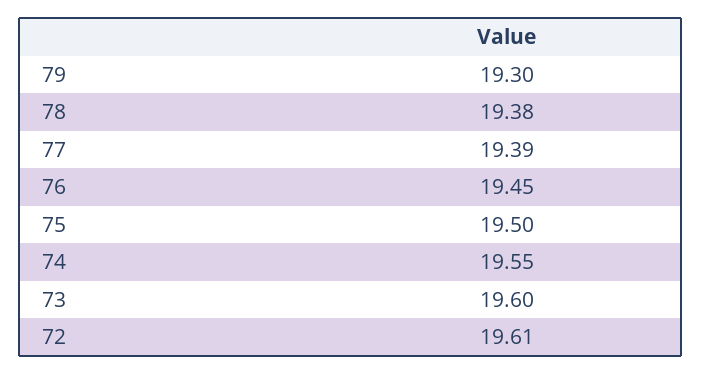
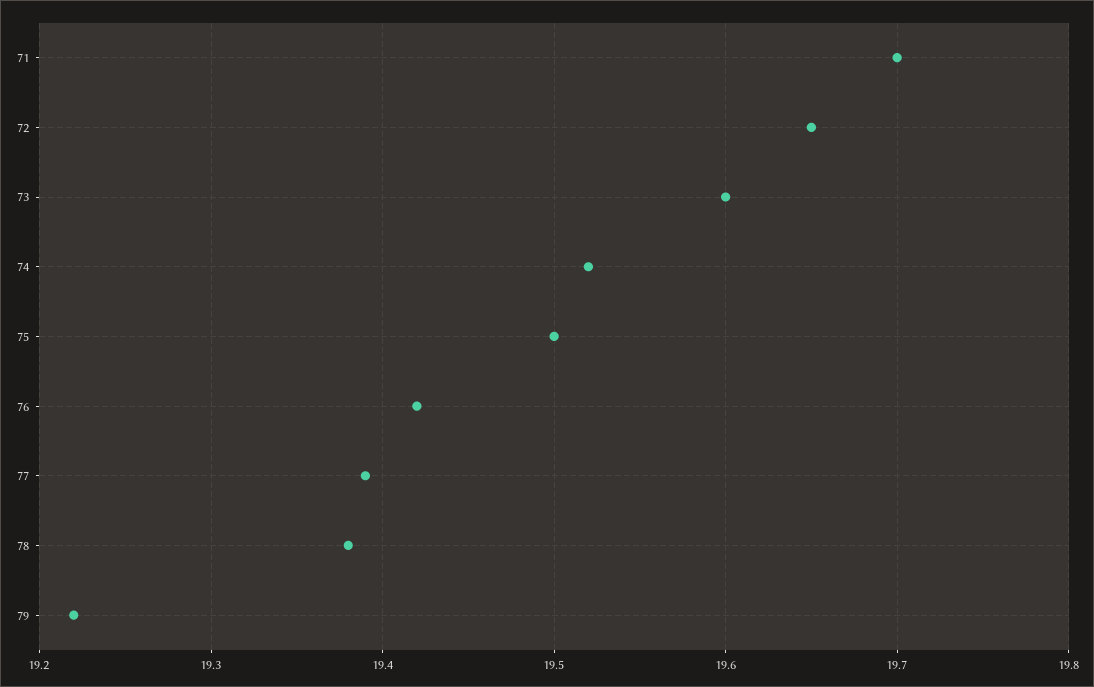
79: 19.3 -> 19.22
76: 19.45 -> 19.42
74: 19.55 -> 19.52
72: 19.61 -> 19.65
71: none -> 19.7

